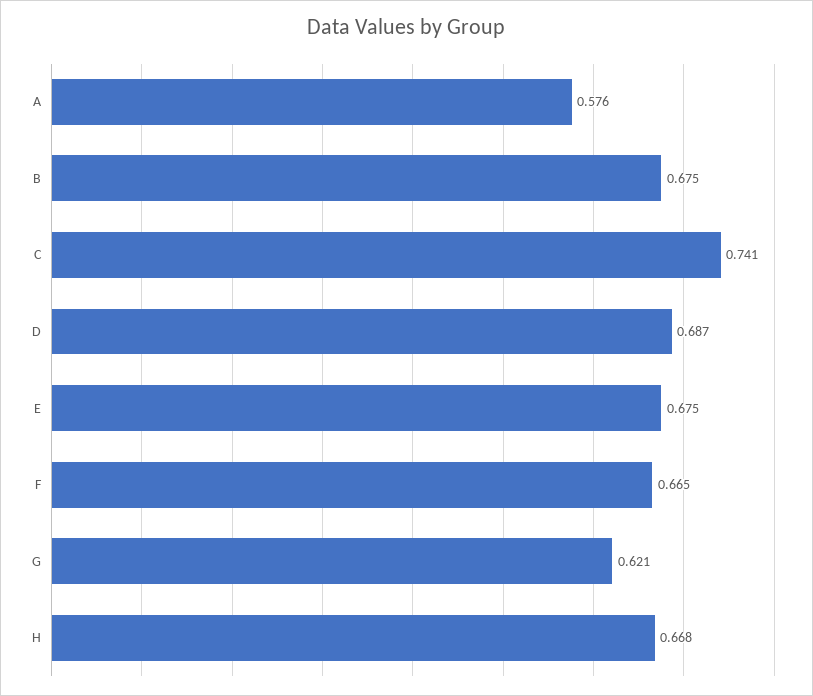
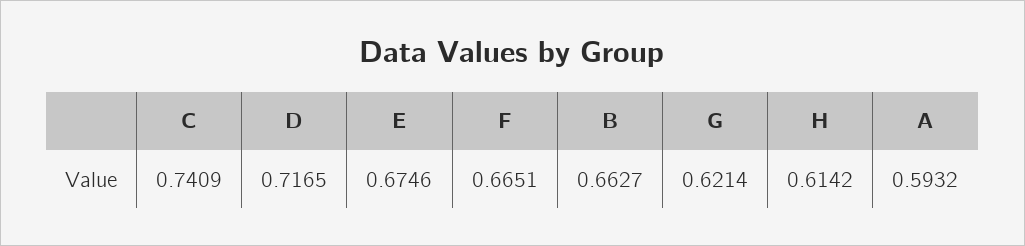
A: 0.576 -> 0.5932
B: 0.675 -> 0.6627
D: 0.687 -> 0.7165
H: 0.668 -> 0.6142

